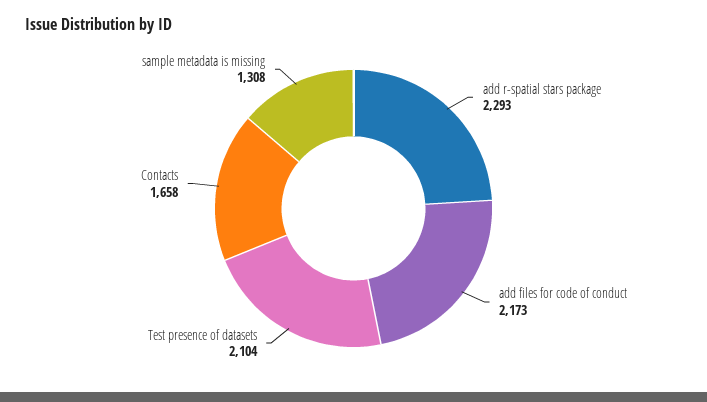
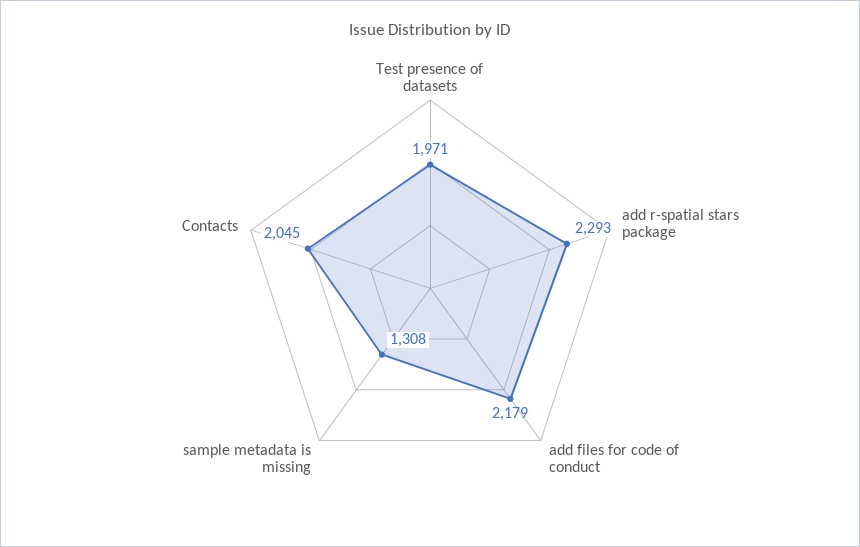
add files for code of conduct: 2173 -> 2179
Test presence of datasets: 2104 -> 1971
Contacts: 1658 -> 2045

